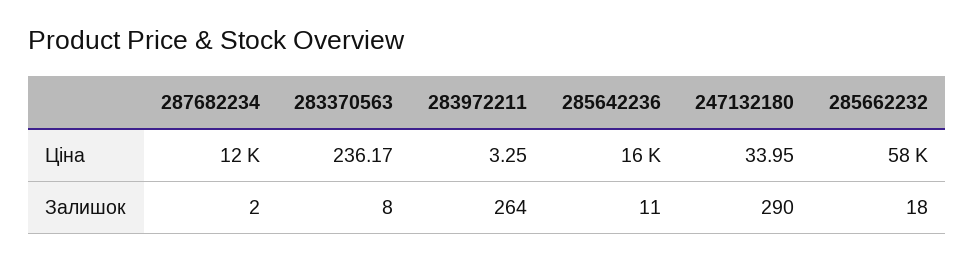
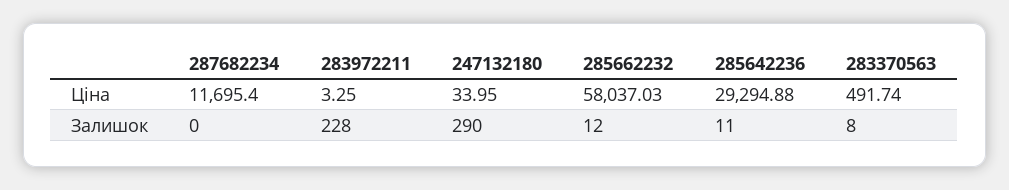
283370563, Ціна: 236.17 -> 491.74
285642236, Ціна: 16000 -> 29294.88
287682234, Залишок: 2 -> 0
283972211, Залишок: 264 -> 228
285662232, Залишок: 18 -> 12

